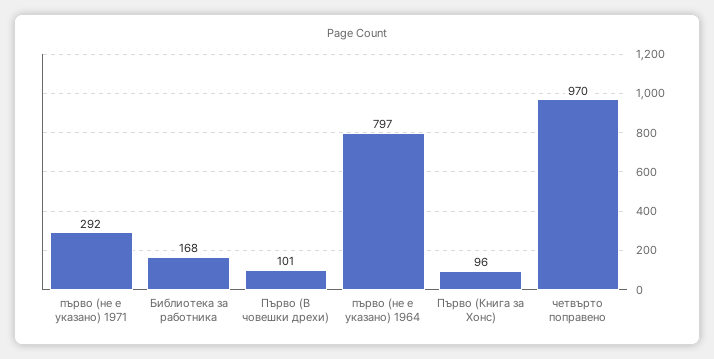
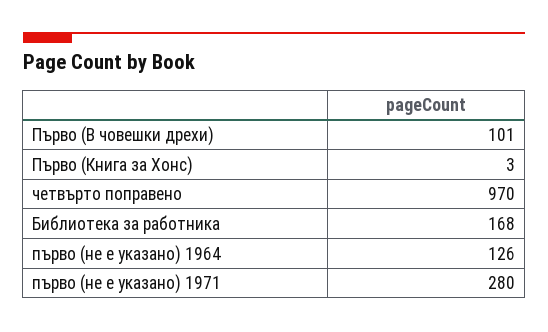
първо (не е указано) 1971: 292 -> 280
първо (не е указано) 1964: 797 -> 126
Първо (Книга за Хонс): 96 -> 3

